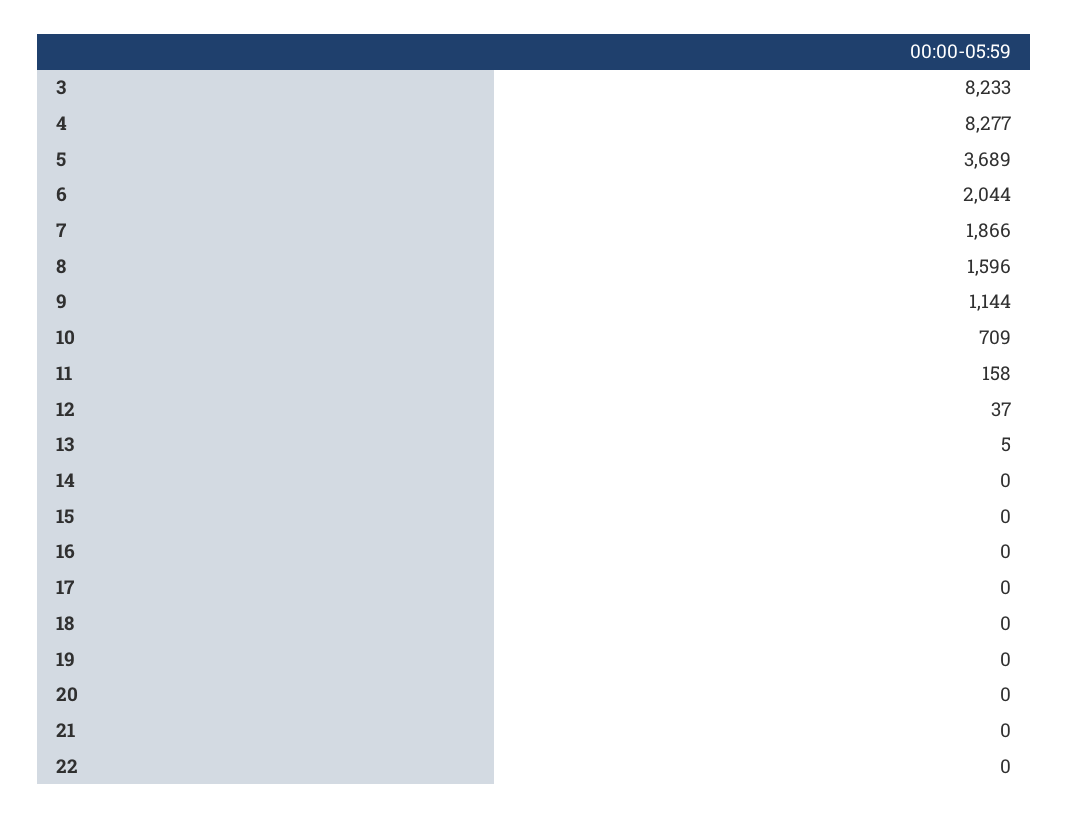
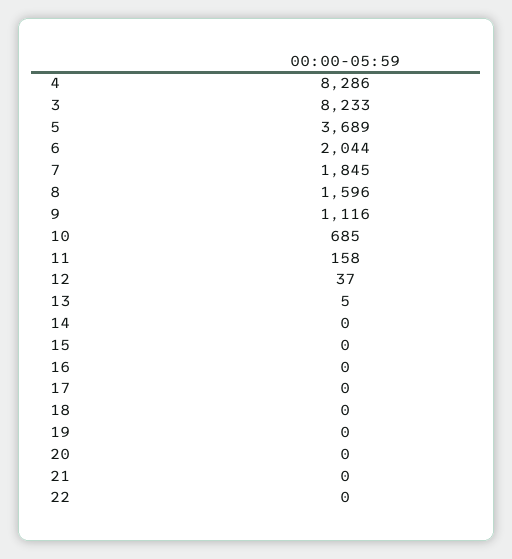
4: 8277 -> 8286
7: 1866 -> 1845
9: 1144 -> 1116
10: 709 -> 685

